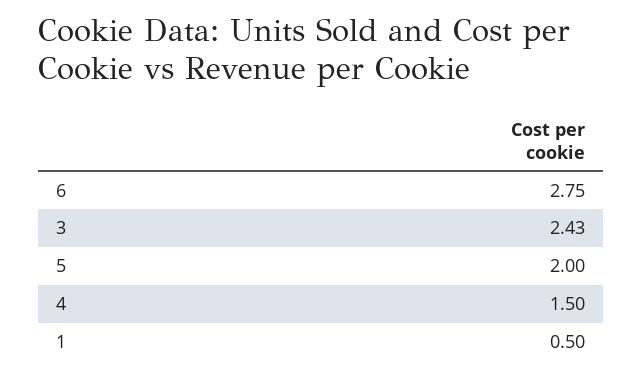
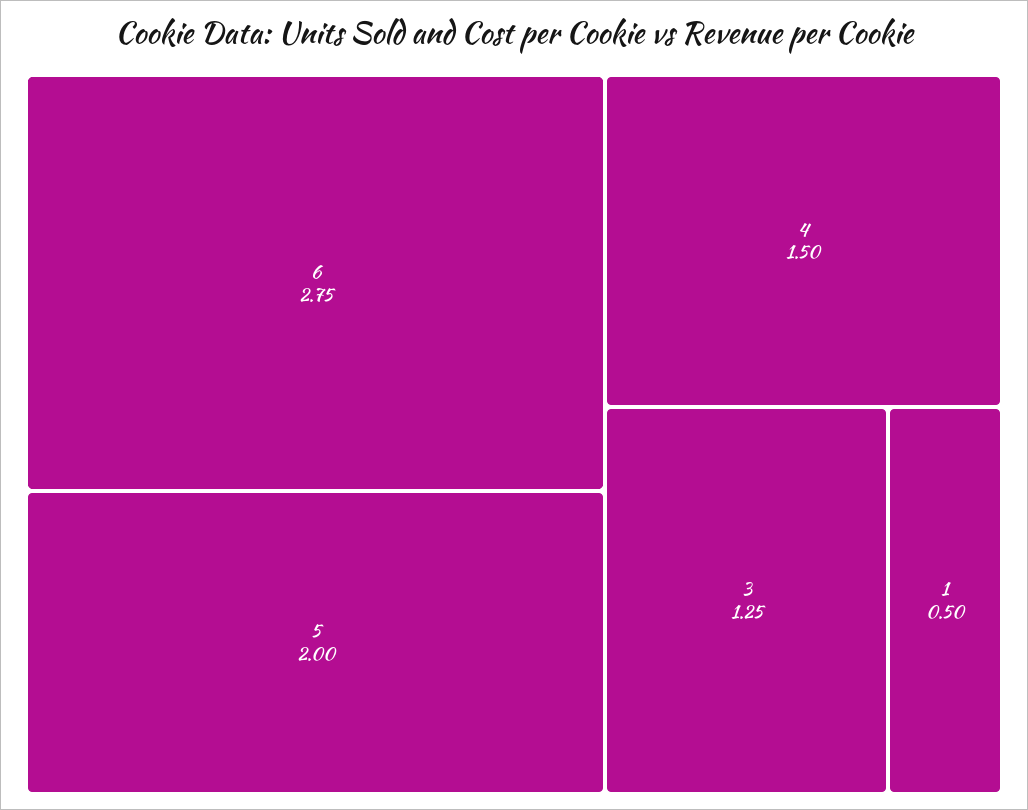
3: 2.43 -> 1.25

